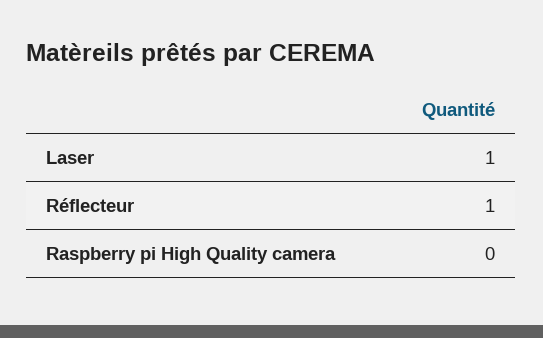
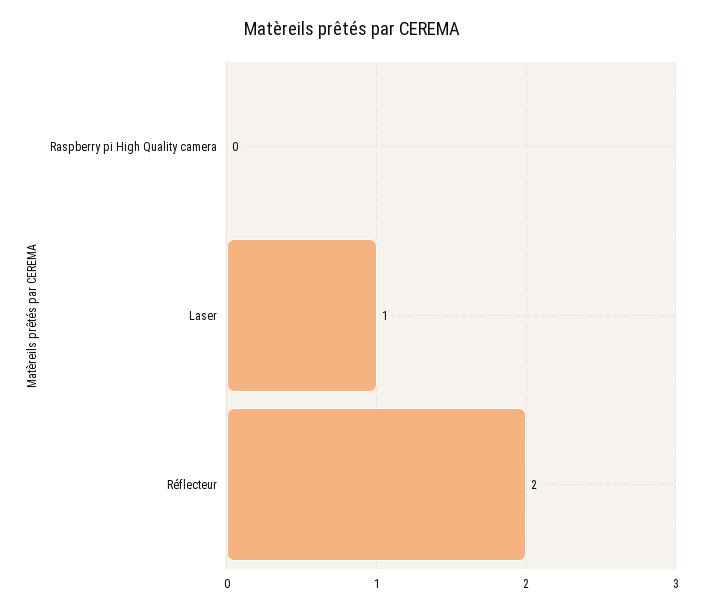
Réflecteur: 1 -> 2

